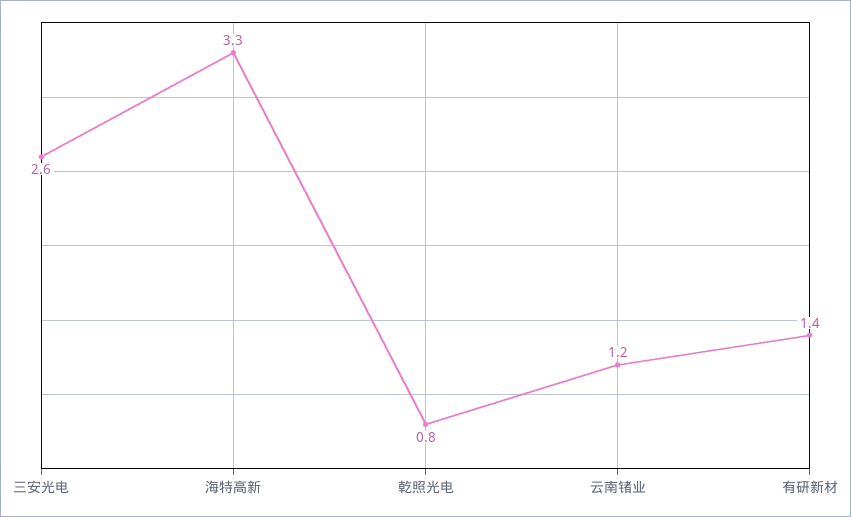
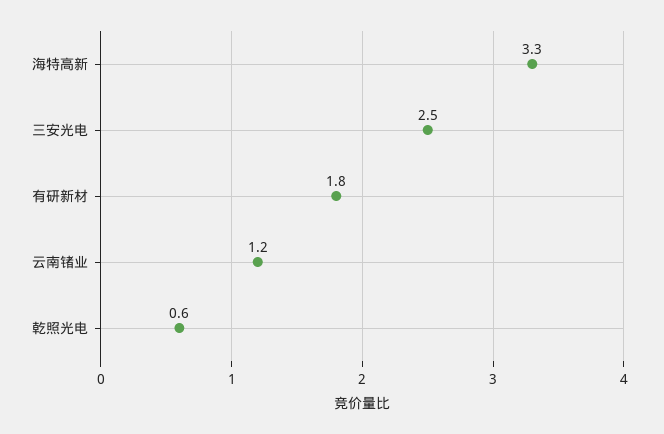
三安光电: 2.6 -> 2.5
乾照光电: 0.8 -> 0.6
有研新材: 1.4 -> 1.8

